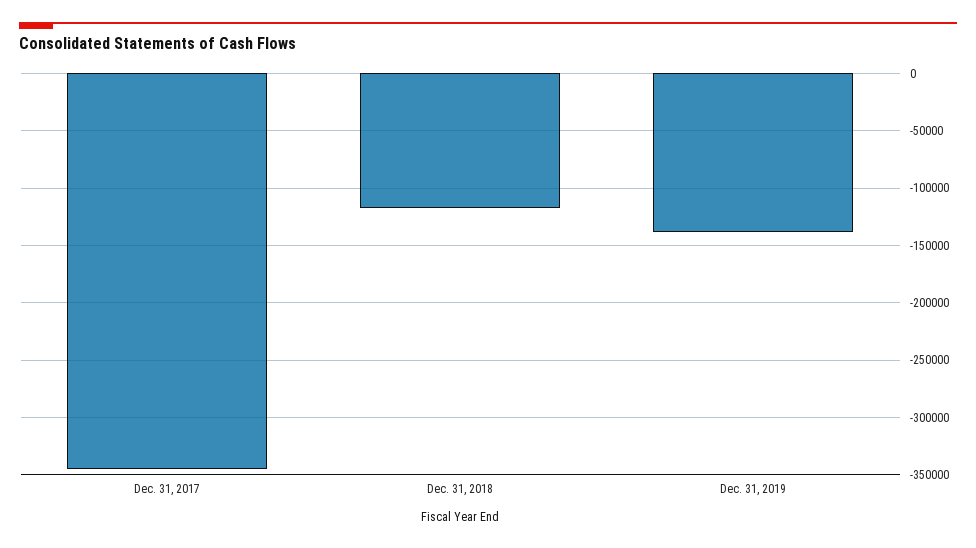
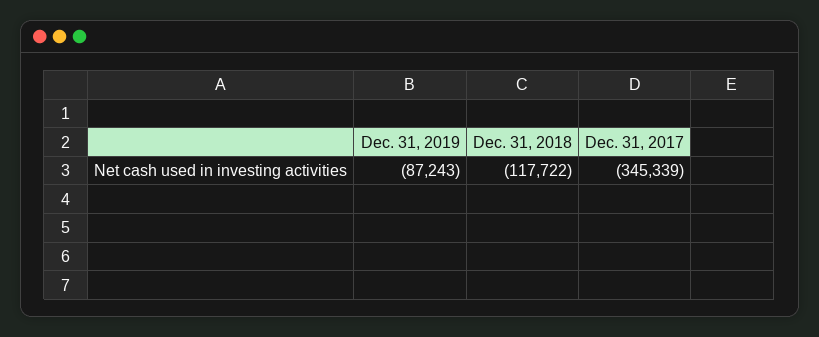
Dec. 31, 2019: -140000 -> -87243

